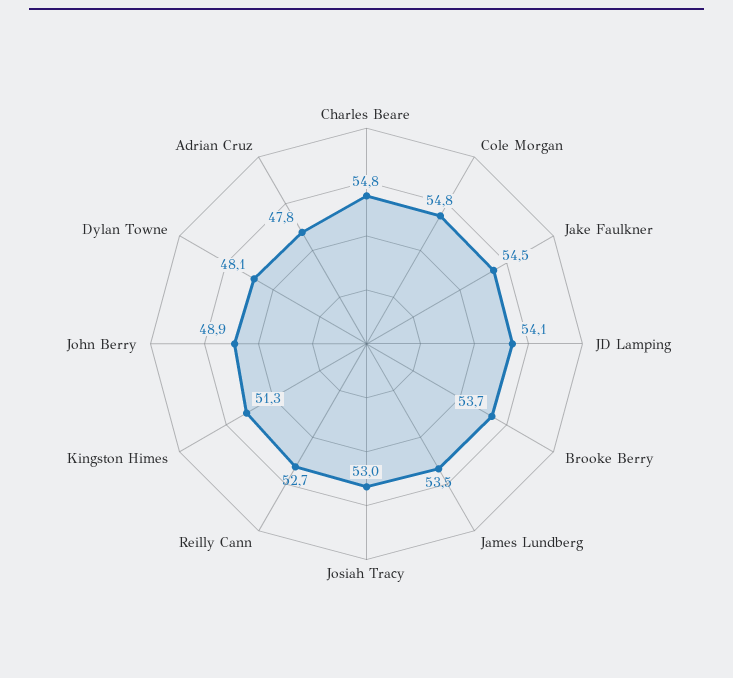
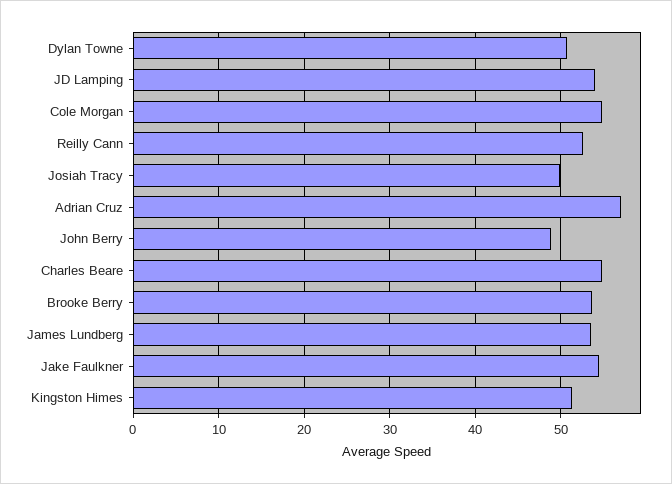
Josiah Tracy: 53 -> 50
Dylan Towne: 48.1 -> 51
Adrian Cruz: 47.8 -> 57

